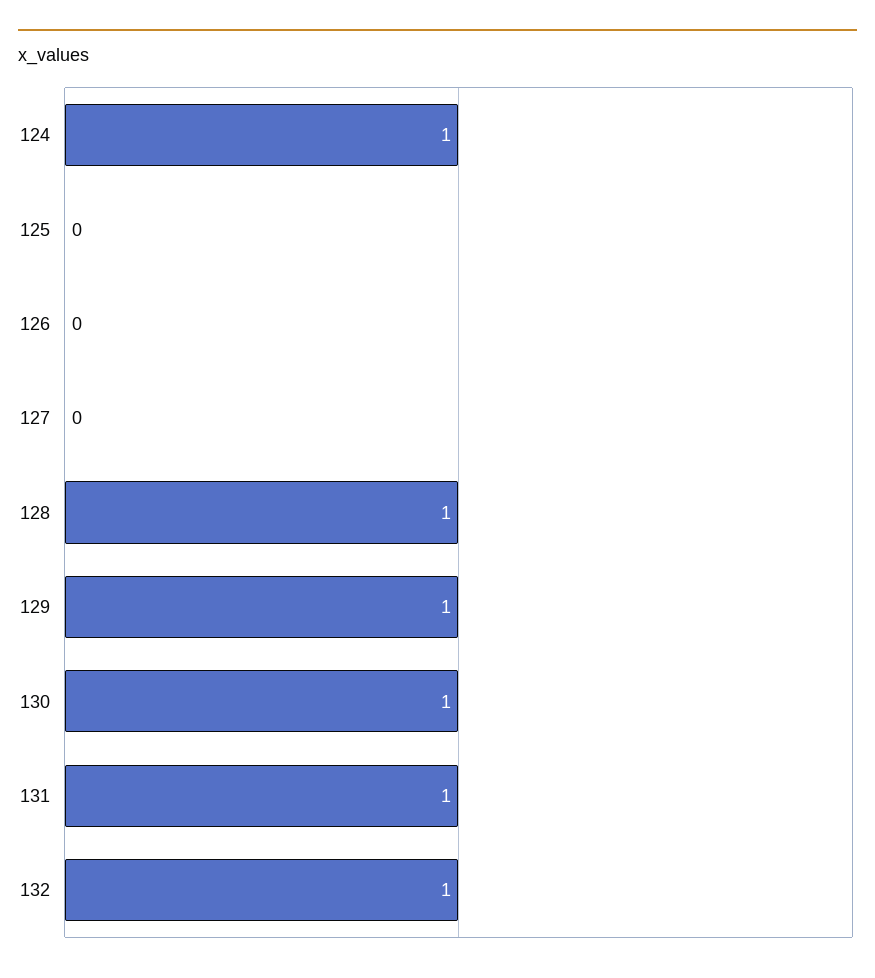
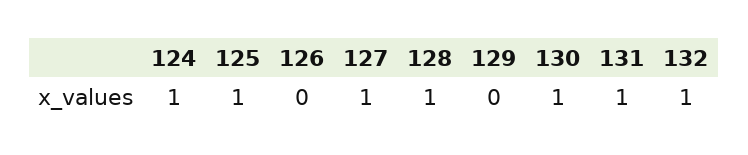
125: 0 -> 1
127: 0 -> 1
129: 1 -> 0

